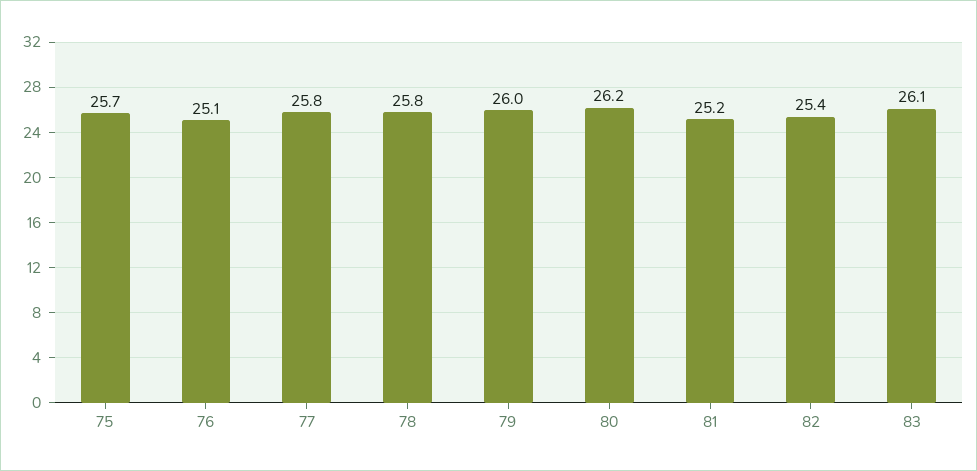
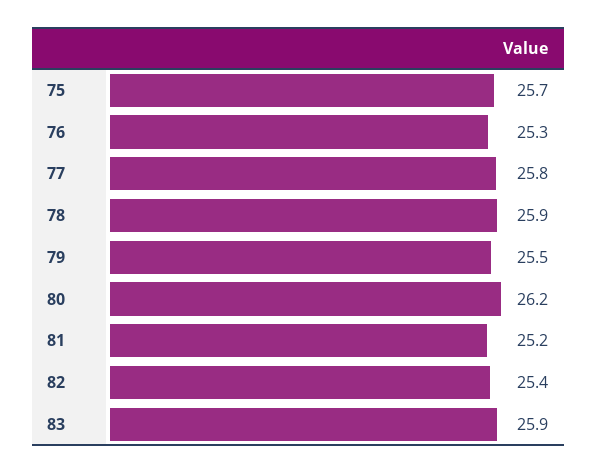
76: 25.1 -> 25.3
78: 25.8 -> 25.9
79: 26 -> 25.5
83: 26.1 -> 25.9

